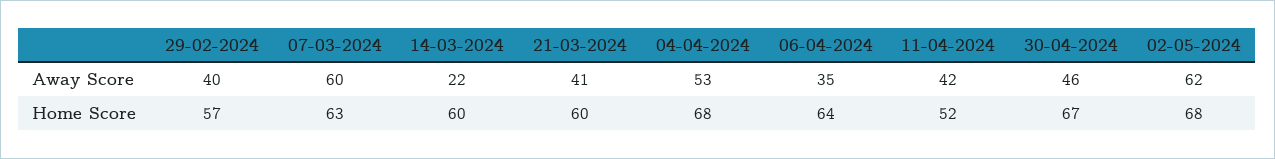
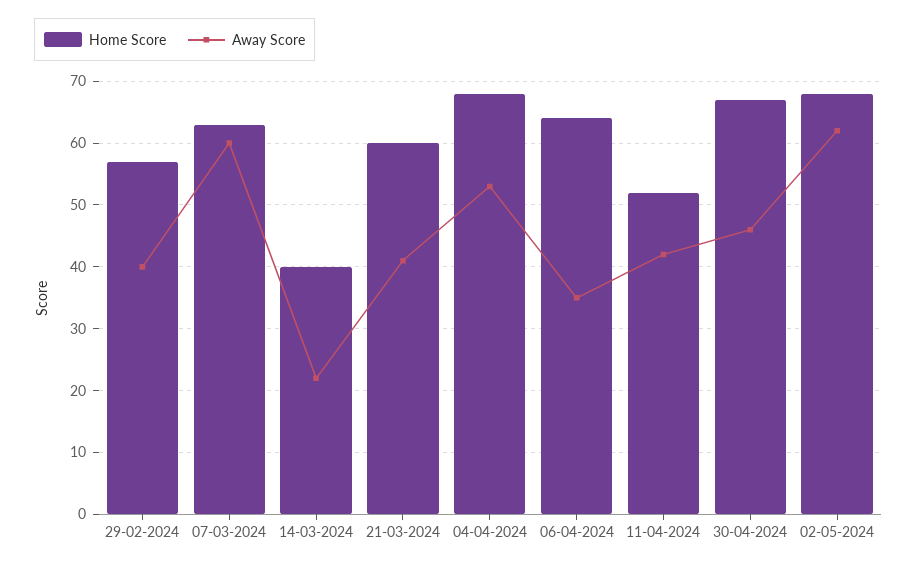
Home Score, 14-03-2024: 60 -> 40

